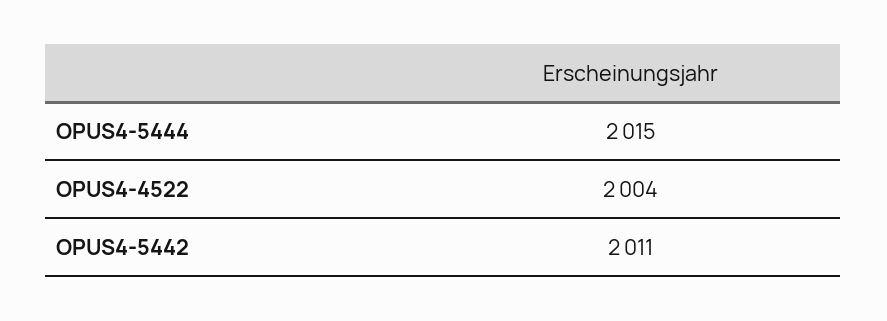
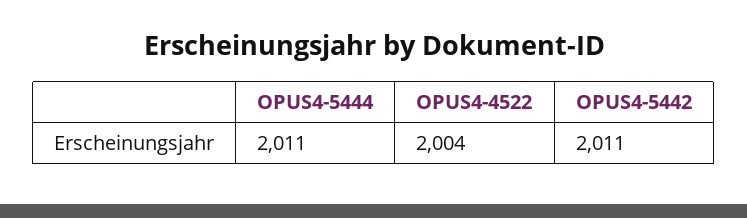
OPUS4-5444: 2015 -> 2011

